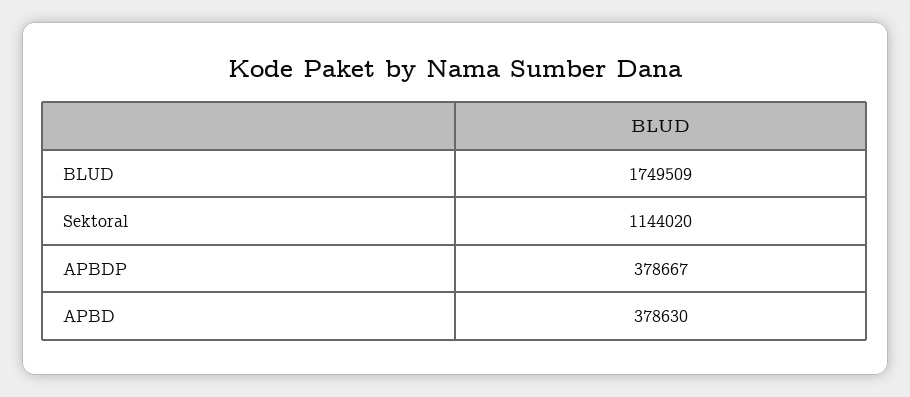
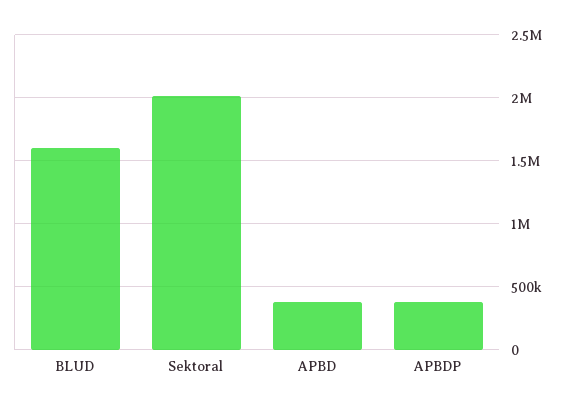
BLUD: 1749509 -> 1600000
Sektoral: 1144020 -> 2000000

